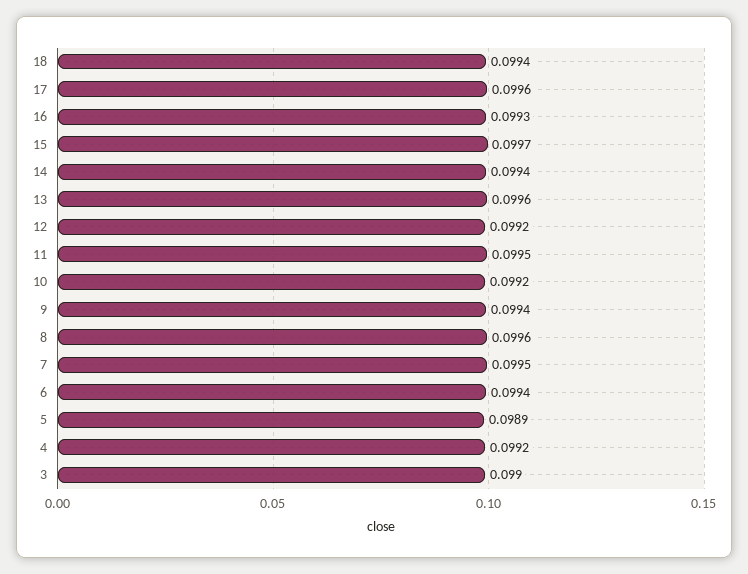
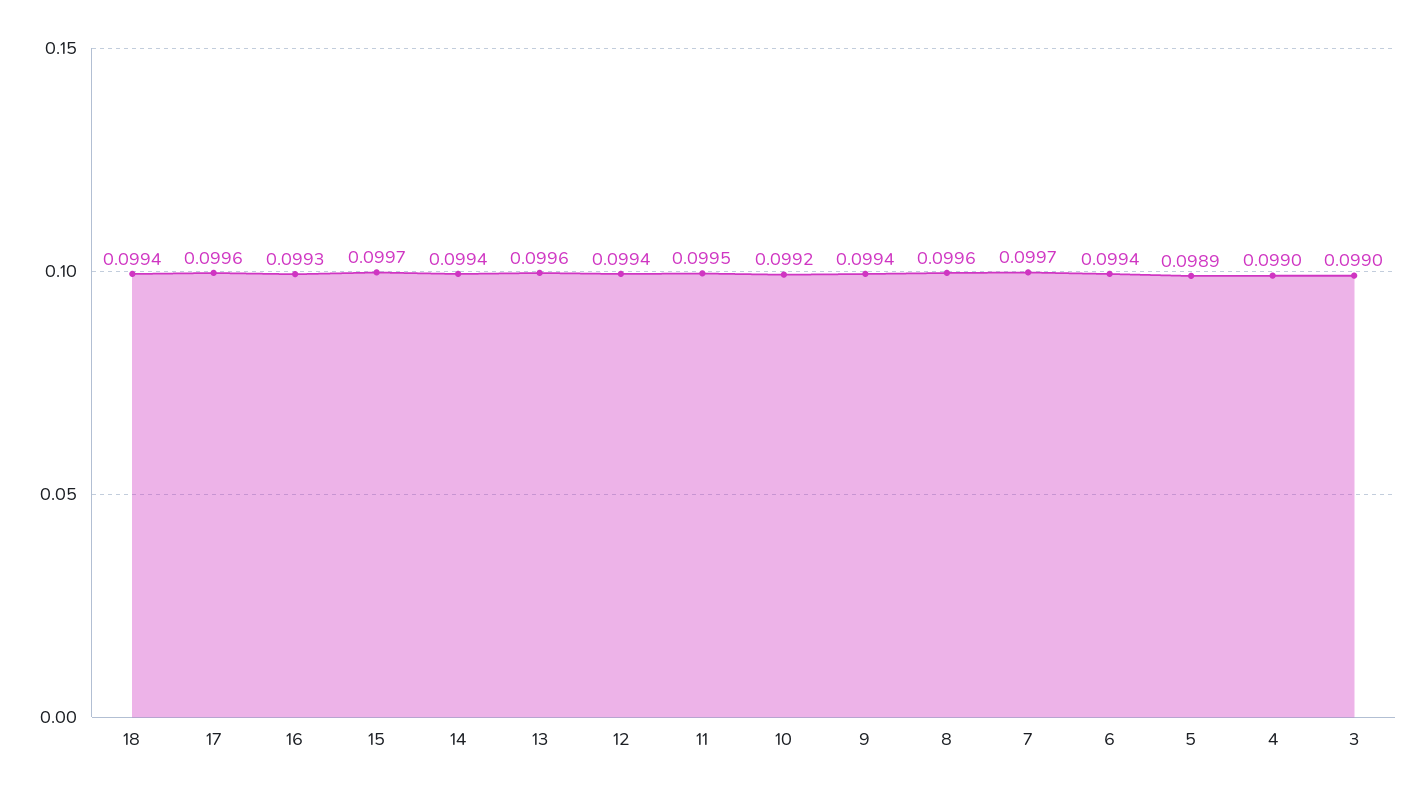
12: 0.0992 -> 0.0994
7: 0.0995 -> 0.0997
4: 0.0992 -> 0.099

